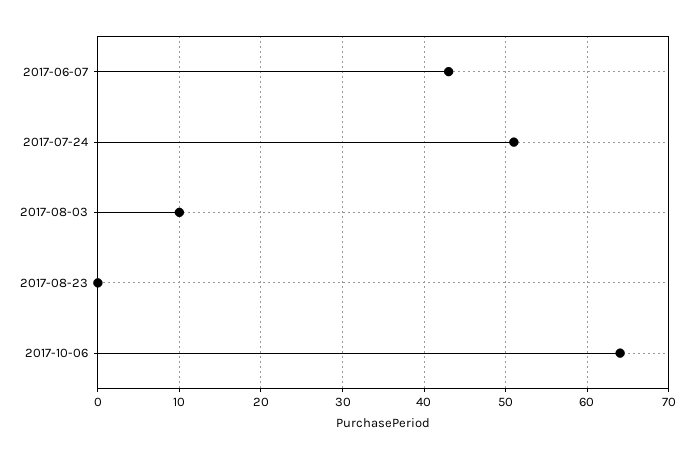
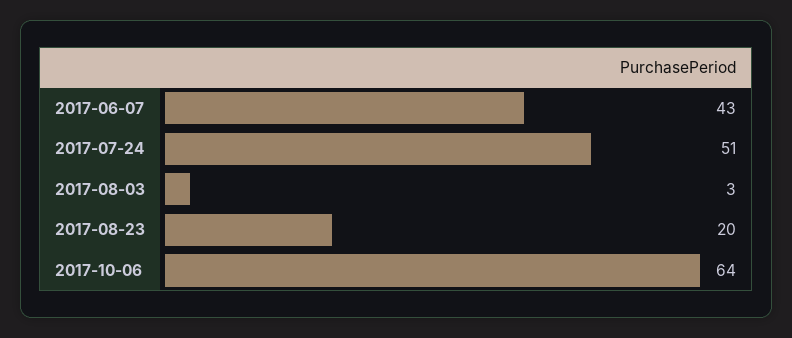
2017-08-03: 10 -> 3
2017-08-23: 0 -> 20

